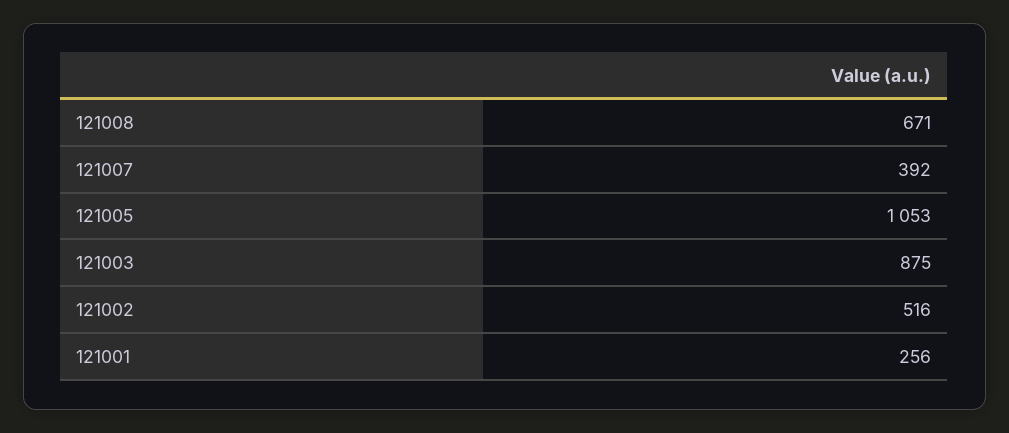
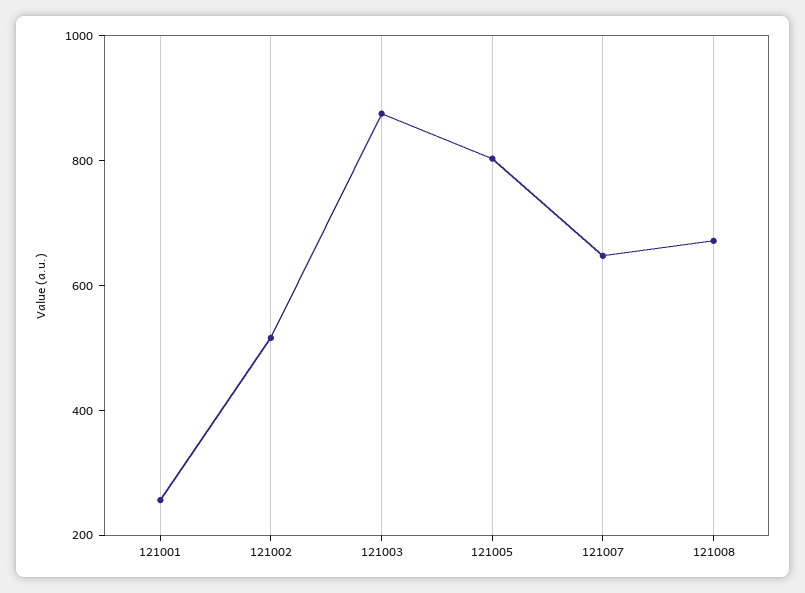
121007: 392 -> 650
121005: 1053 -> 800

